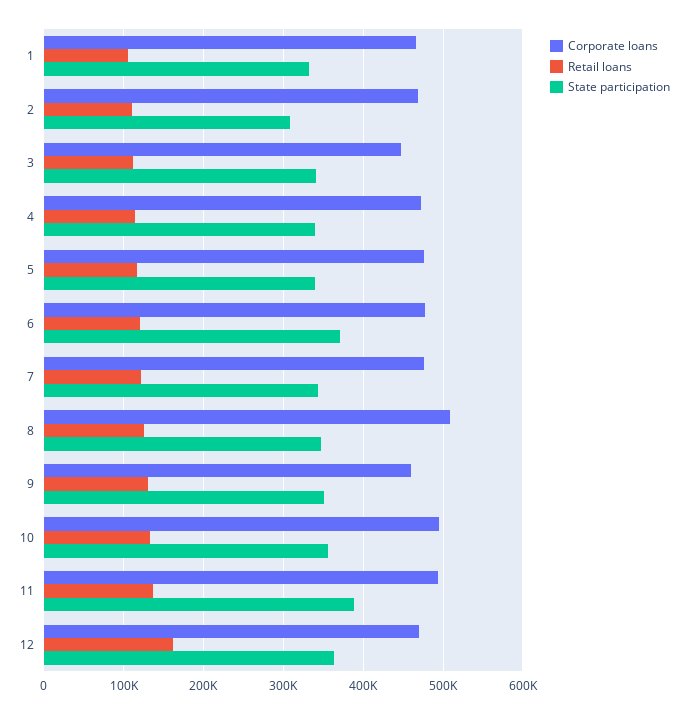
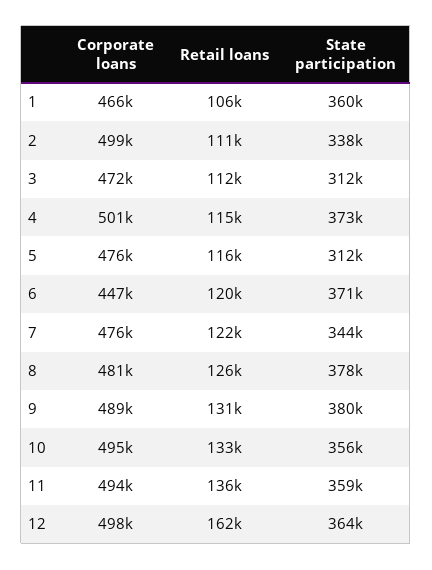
State participation, 1: 330000 -> 360000
Corporate loans, 2: 470000 -> 499000
State participation, 2: 310000 -> 338000
Corporate loans, 3: 450000 -> 472000
State participation, 3: 340000 -> 312000
Corporate loans, 4: 470000 -> 501000
State participation, 4: 340000 -> 373000
State participation, 5: 340000 -> 312000
Corporate loans, 6: 480000 -> 447000
Corporate loans, 8: 510000 -> 481000
State participation, 8: 350000 -> 378000
Corporate loans, 9: 460000 -> 489000
State participation, 9: 350000 -> 380000
State participation, 11: 390000 -> 359000
Corporate loans, 12: 470000 -> 498000

